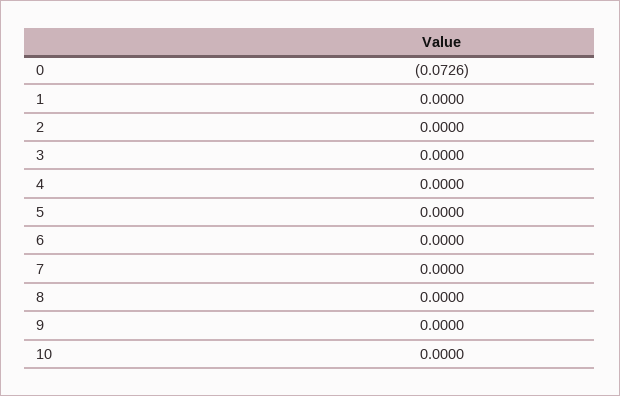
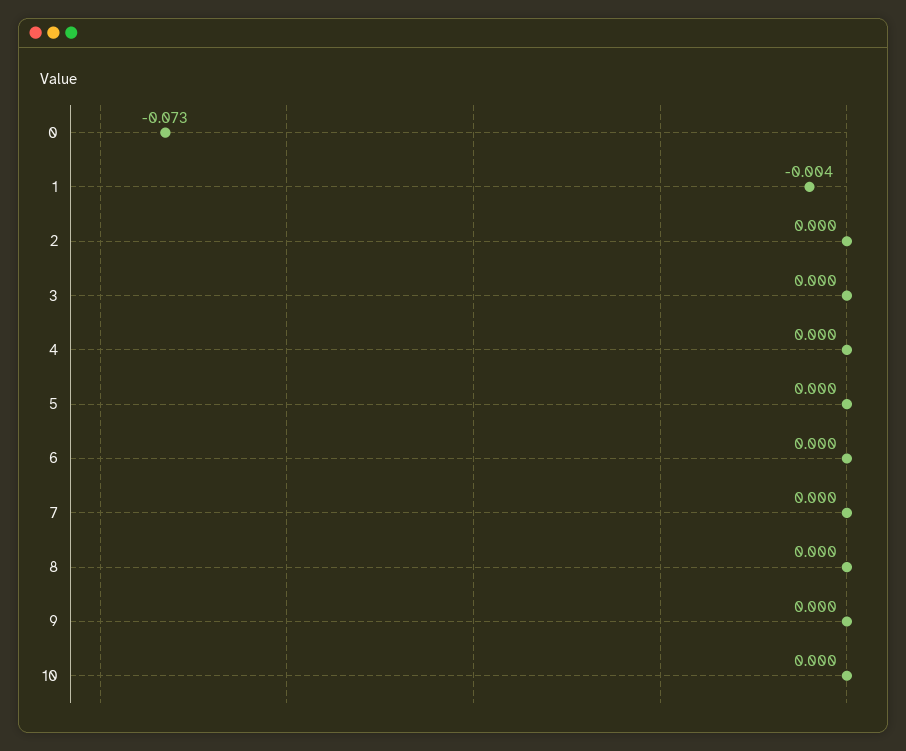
1: 0 -> -0.004

